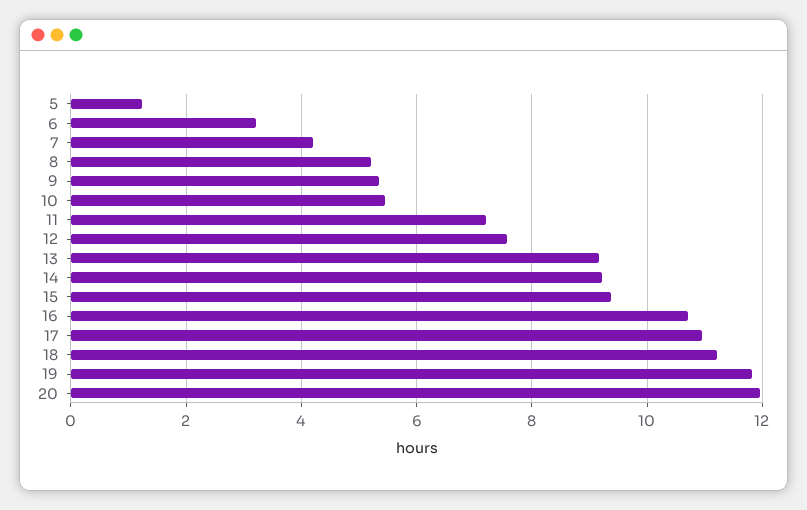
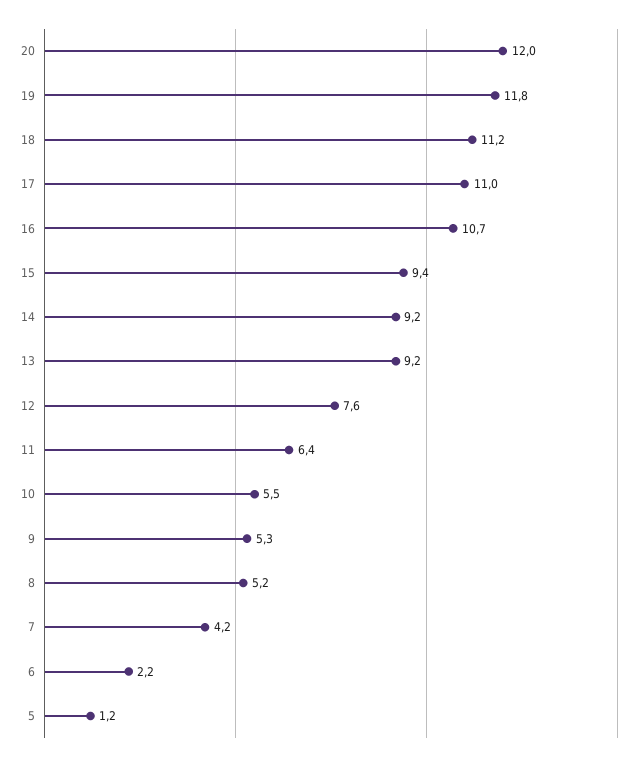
6: 3.2 -> 2.2
11: 7.2 -> 6.4

